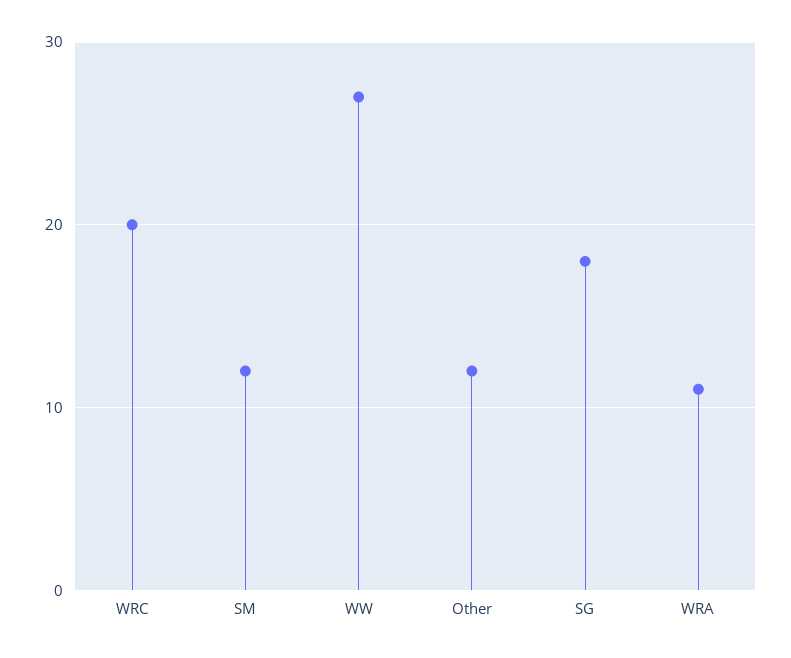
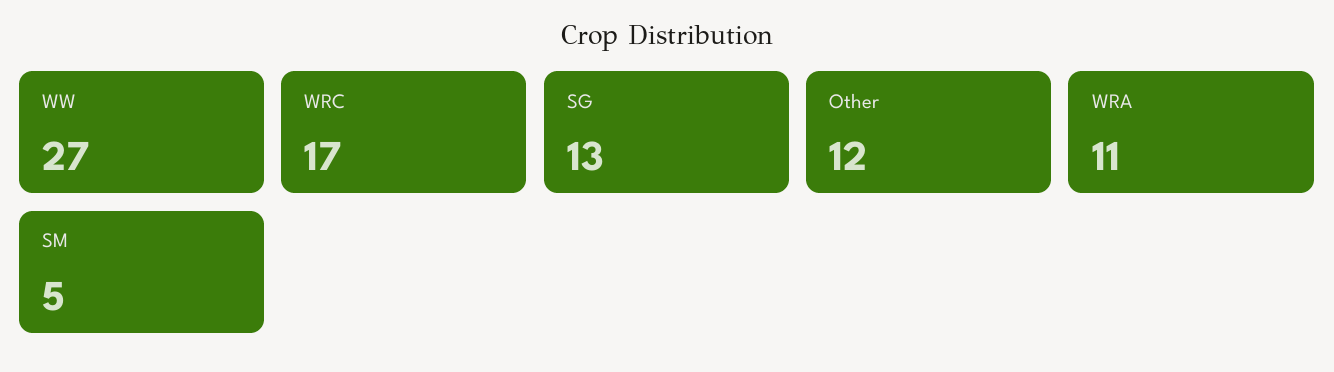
WRC: 20 -> 17
SM: 12 -> 5
SG: 18 -> 13

